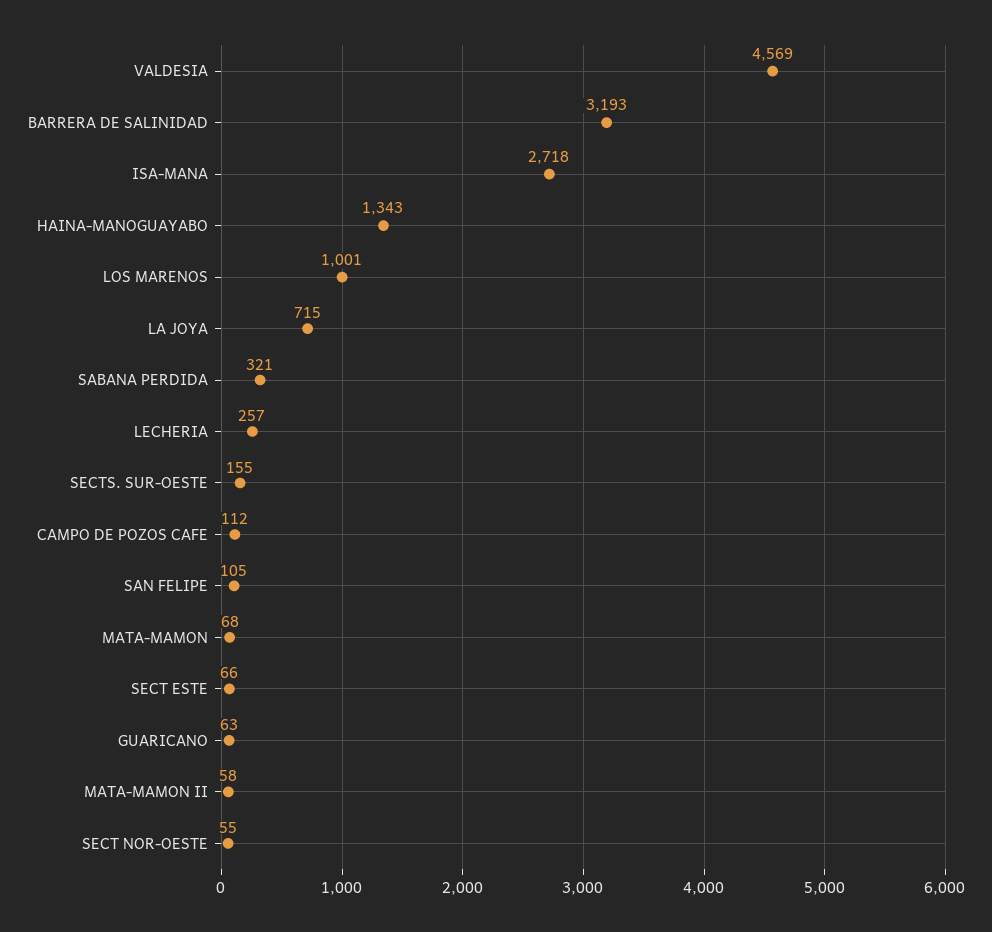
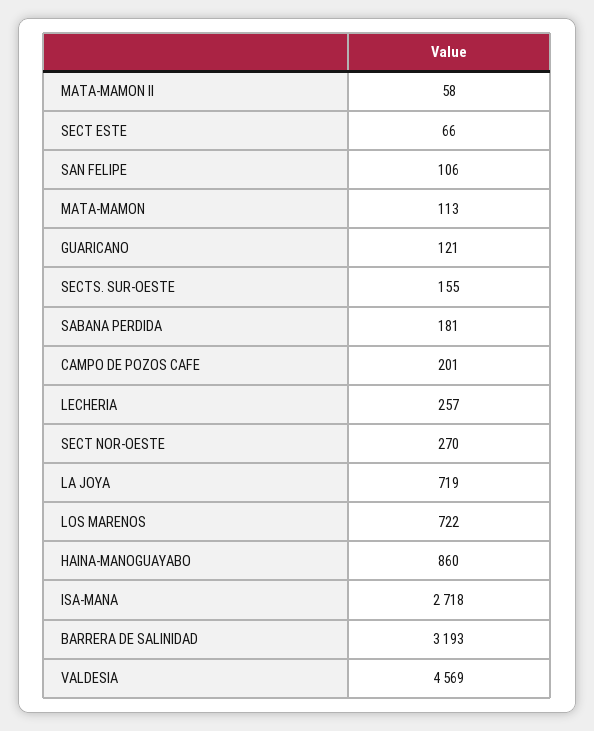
HAINA-MANOGUAYABO: 1343 -> 860
LOS MARENOS: 1001 -> 722
LA JOYA: 715 -> 719
SABANA PERDIDA: 321 -> 181
CAMPO DE POZOS CAFE: 112 -> 201
SAN FELIPE: 105 -> 106
MATA-MAMON: 68 -> 113
GUARICANO: 63 -> 121
SECT NOR-OESTE: 55 -> 270

